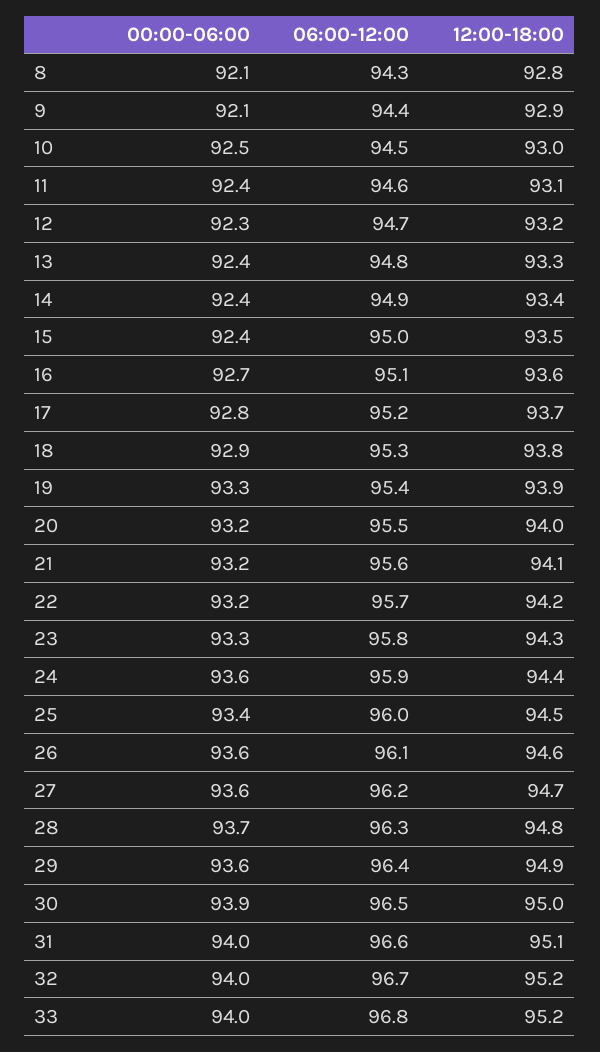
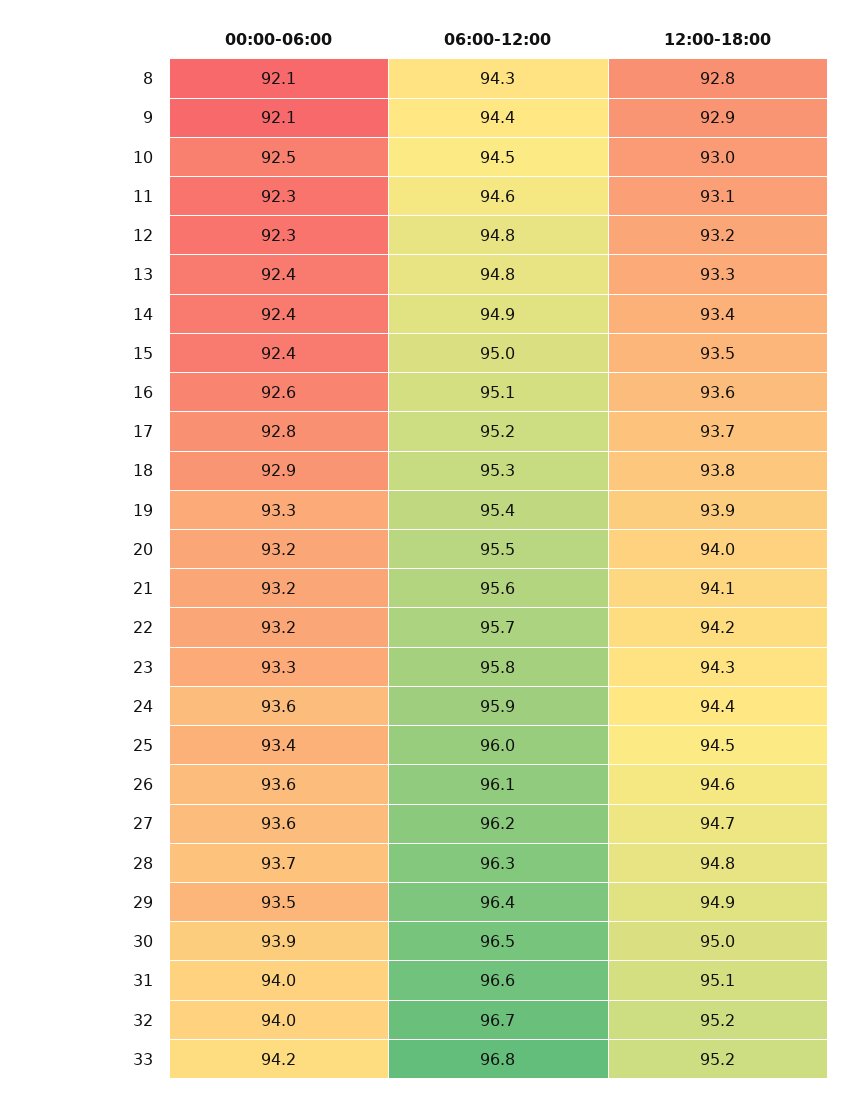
00:00-06:00, 11: 92.4 -> 92.3
06:00-12:00, 12: 94.7 -> 94.8
00:00-06:00, 16: 92.7 -> 92.6
00:00-06:00, 29: 93.6 -> 93.5
00:00-06:00, 33: 94 -> 94.2

